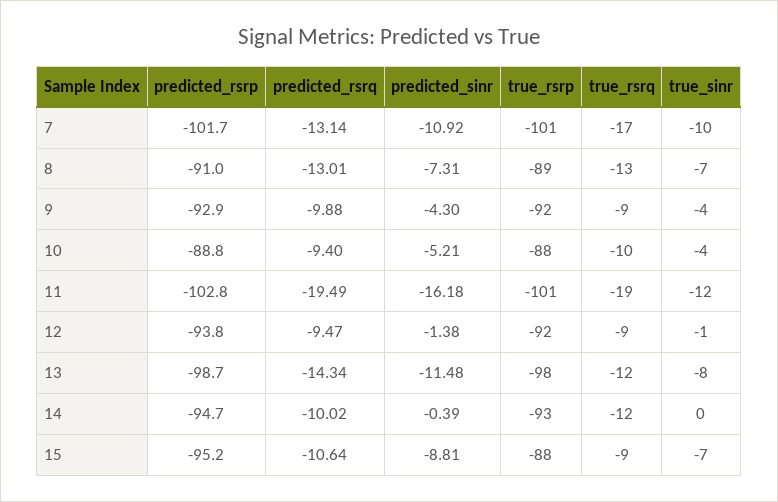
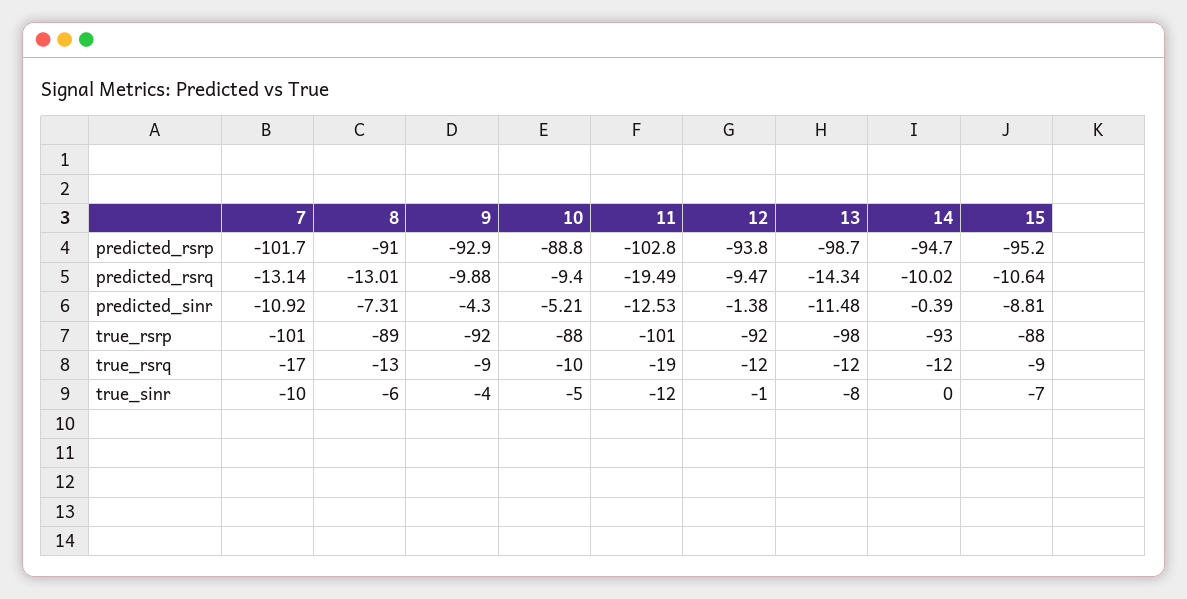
true_sinr, 8: -7 -> -6
true_sinr, 10: -4 -> -5
predicted_sinr, 11: -16.18 -> -12.53
true_rsrq, 12: -9 -> -12

